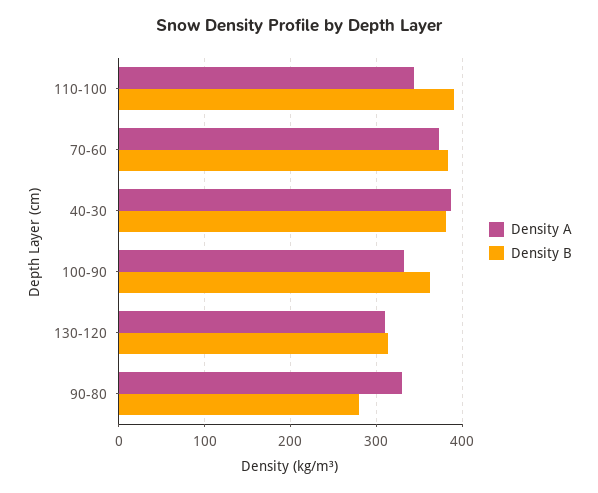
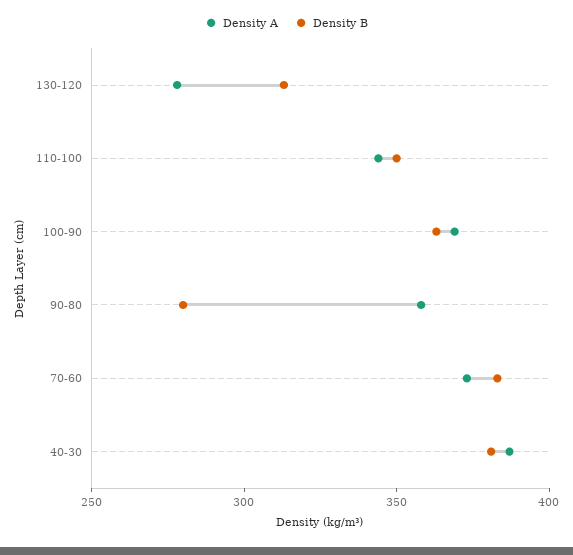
Density B, 110-100: 390 -> 350
Density A, 100-90: 330 -> 370
Density A, 130-120: 310 -> 280
Density A, 90-80: 330 -> 360

